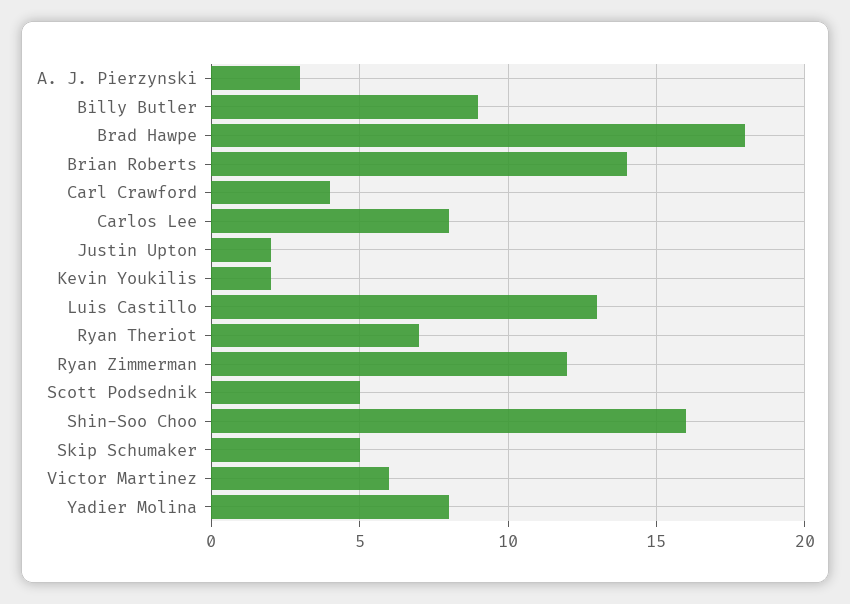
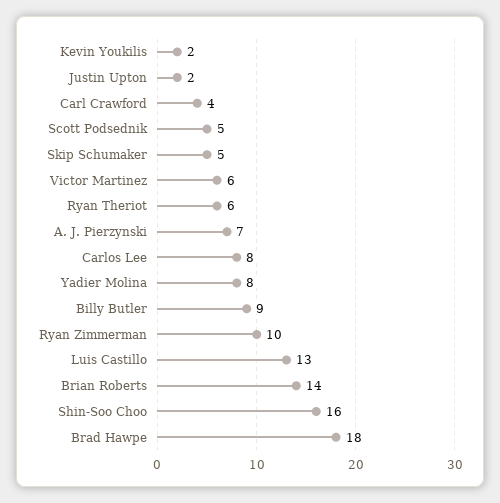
A. J. Pierzynski: 3 -> 7
Ryan Theriot: 7 -> 6
Ryan Zimmerman: 12 -> 10

